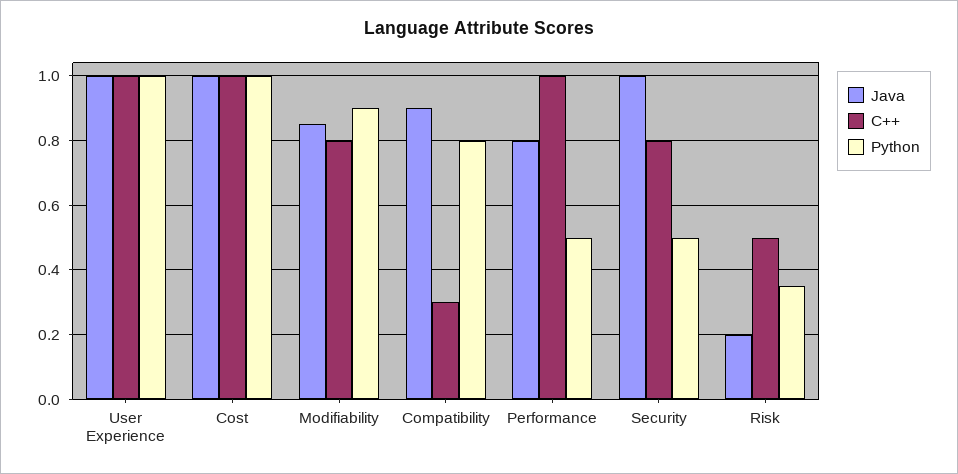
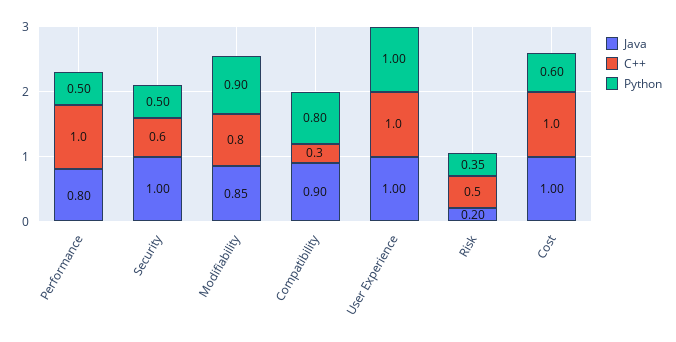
Python, Cost: 1 -> 0.6
C++, Security: 0.8 -> 0.6

